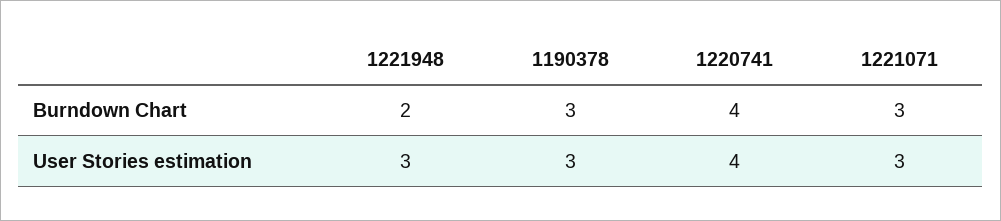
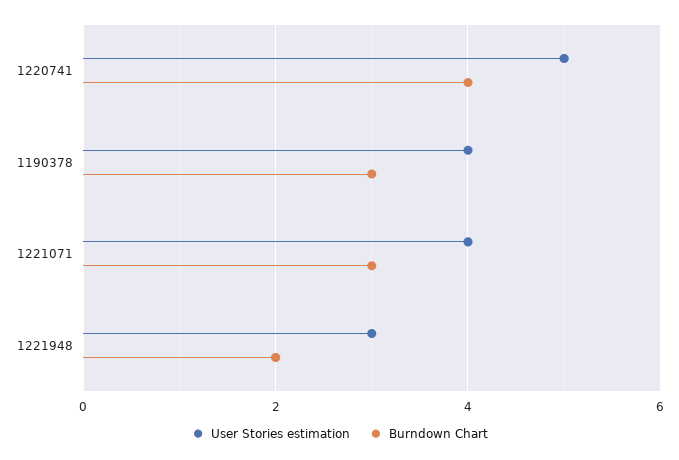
User Stories estimation, 1190378: 3 -> 4
User Stories estimation, 1220741: 4 -> 5
User Stories estimation, 1221071: 3 -> 4

